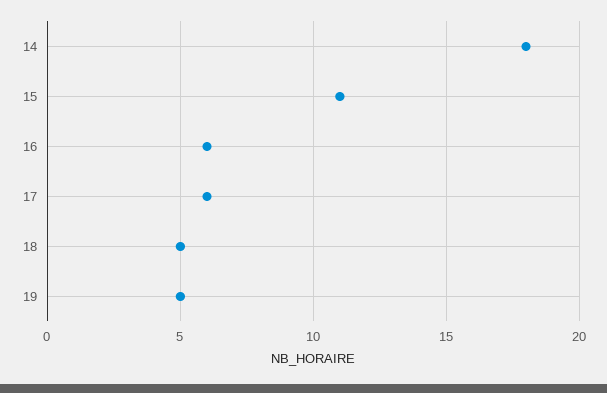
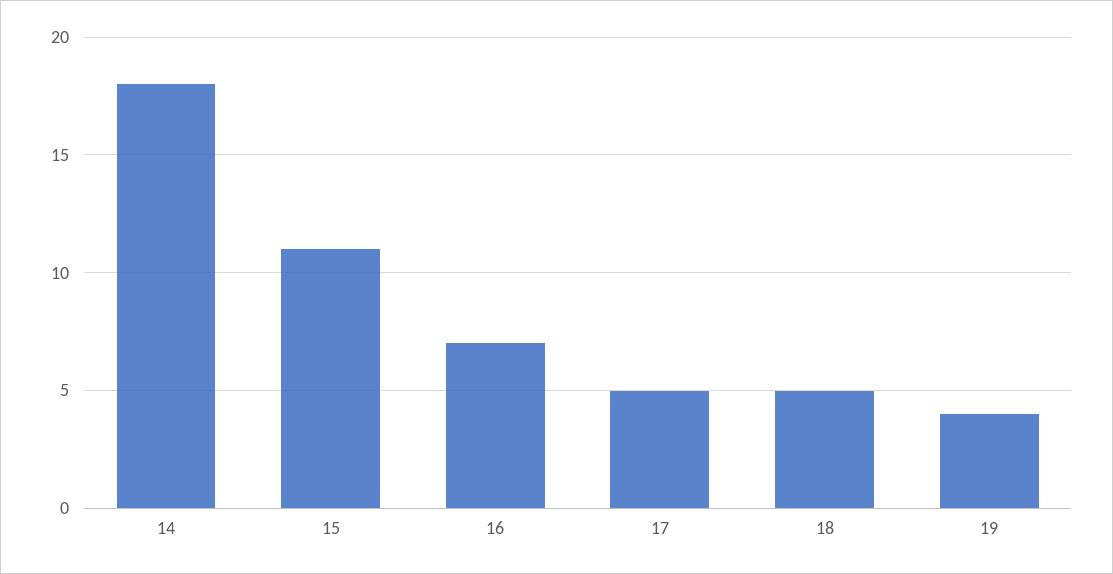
16: 6 -> 7
17: 6 -> 5
19: 5 -> 4

